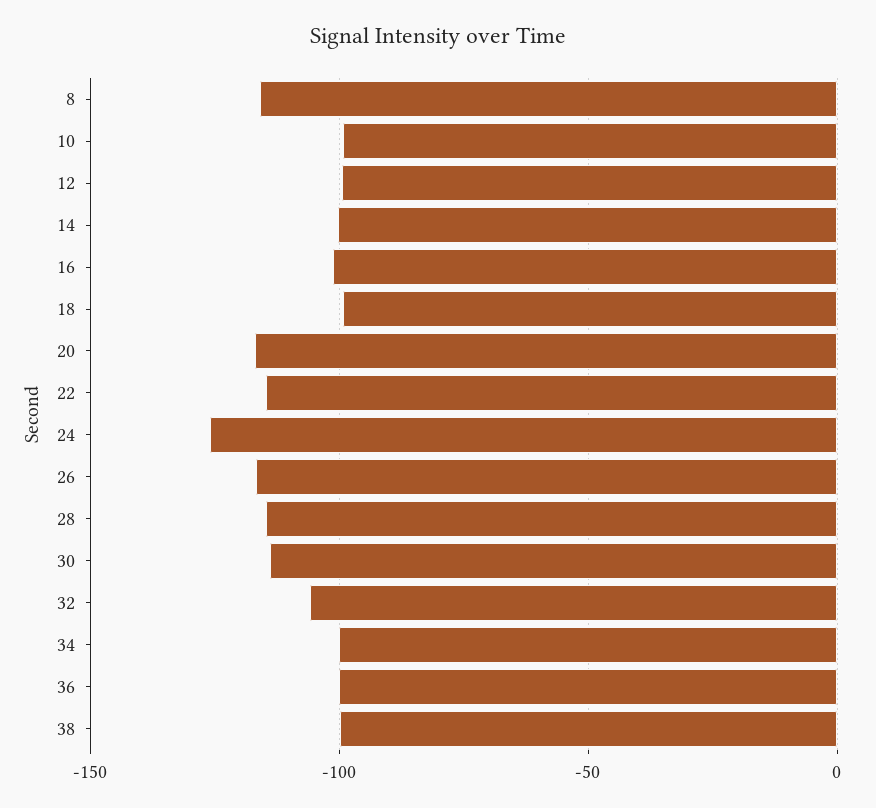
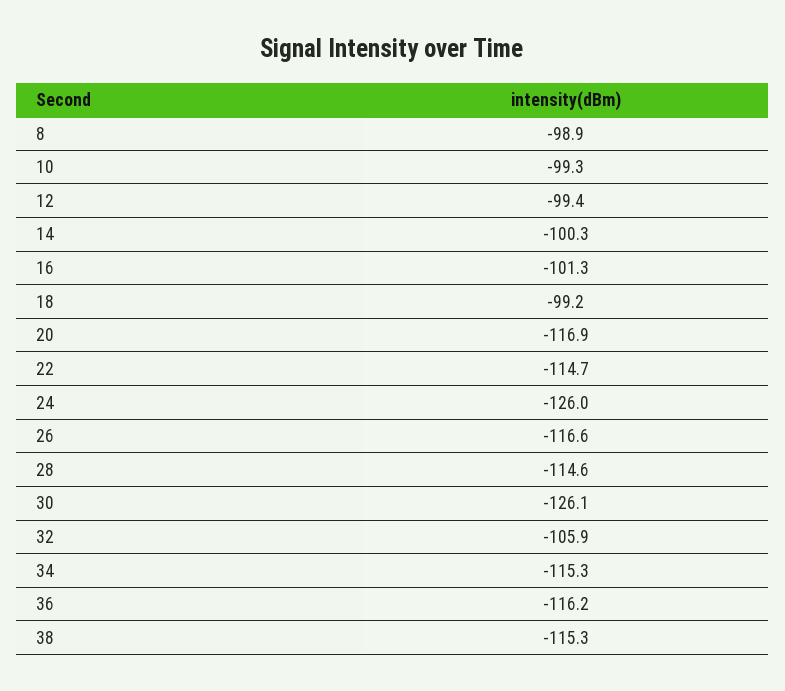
8: -115 -> -98.9
30: -115 -> -126.1
34: -100 -> -115.3
36: -100 -> -116.2
38: -100 -> -115.3

